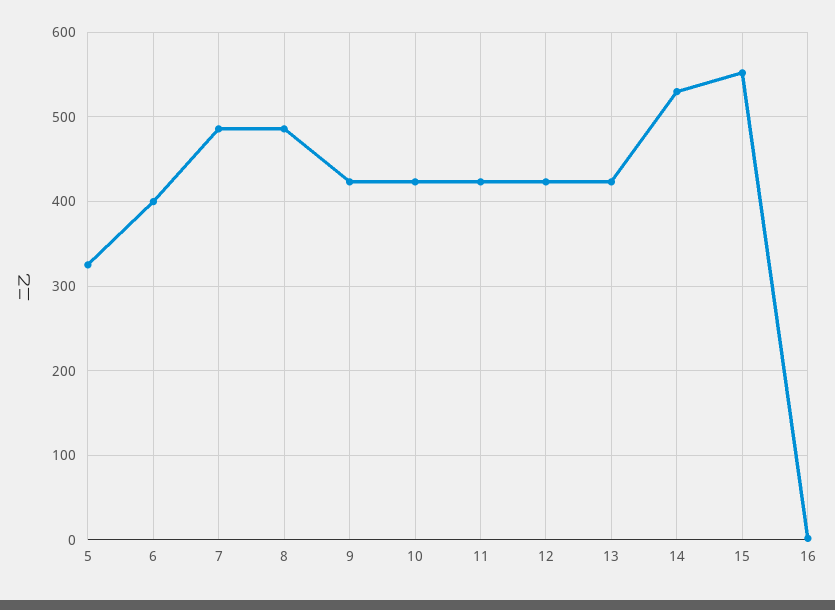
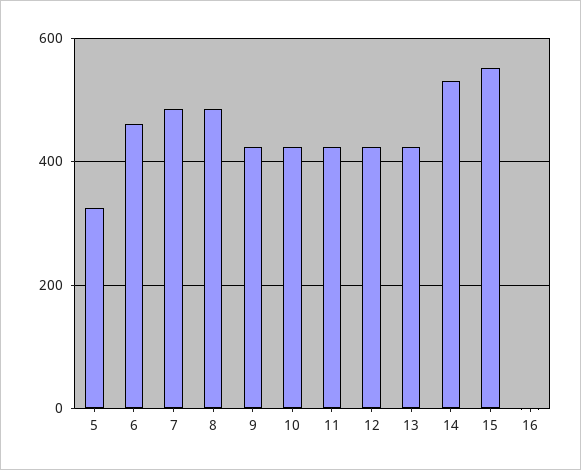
6: 400 -> 460

